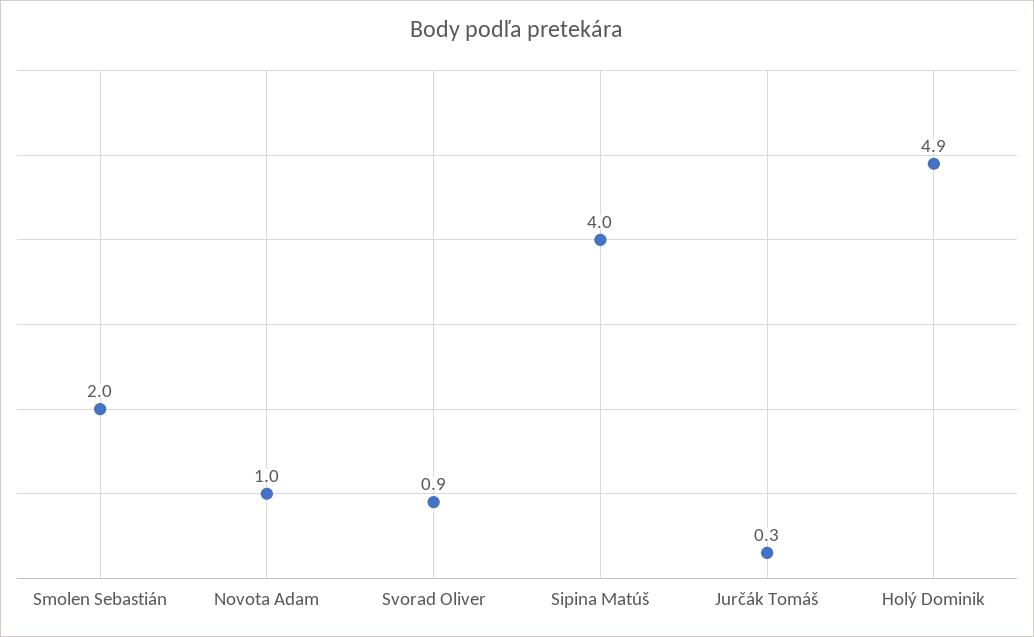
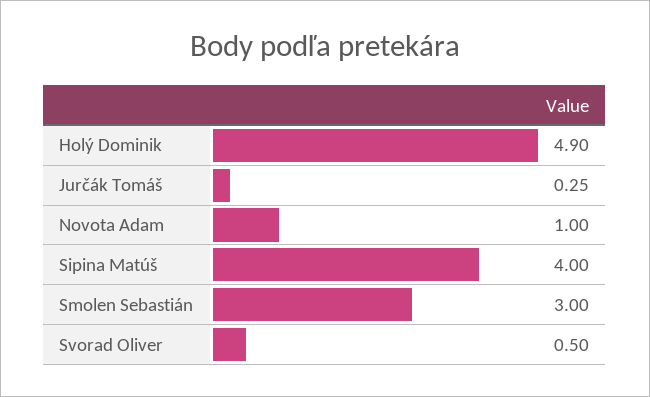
Smolen Sebastián: 2 -> 3
Svorad Oliver: 0.9 -> 0.5

